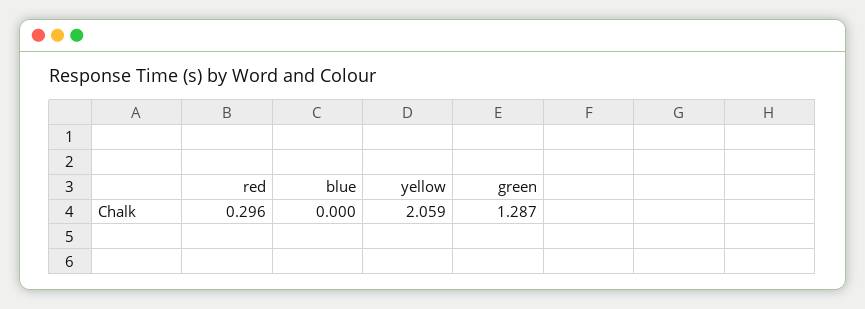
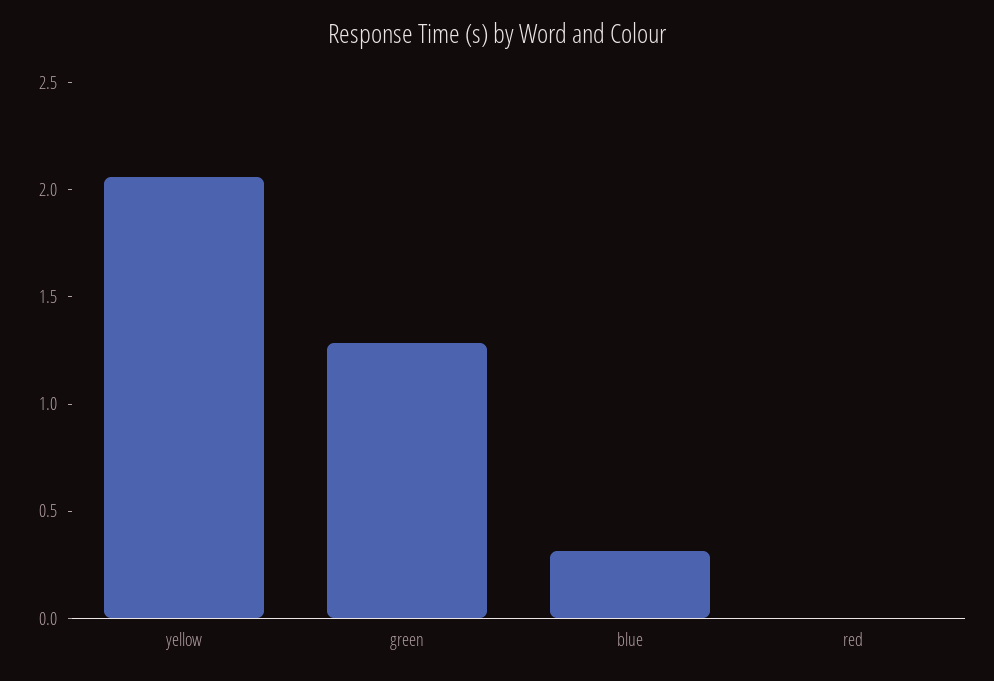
red: 0.296 -> 0
blue: 0 -> 0.3

